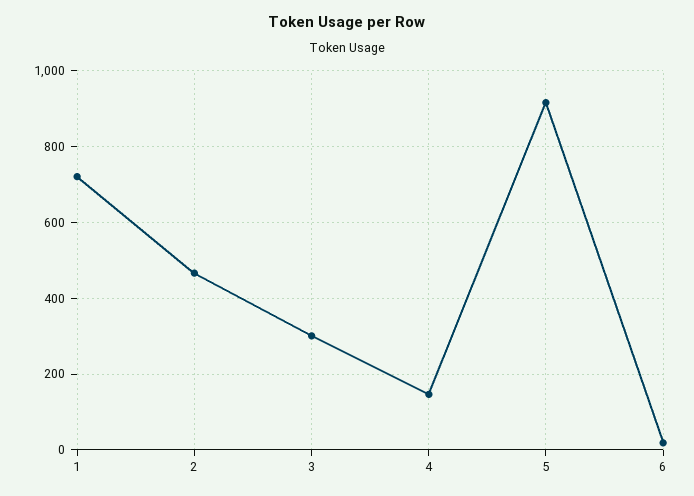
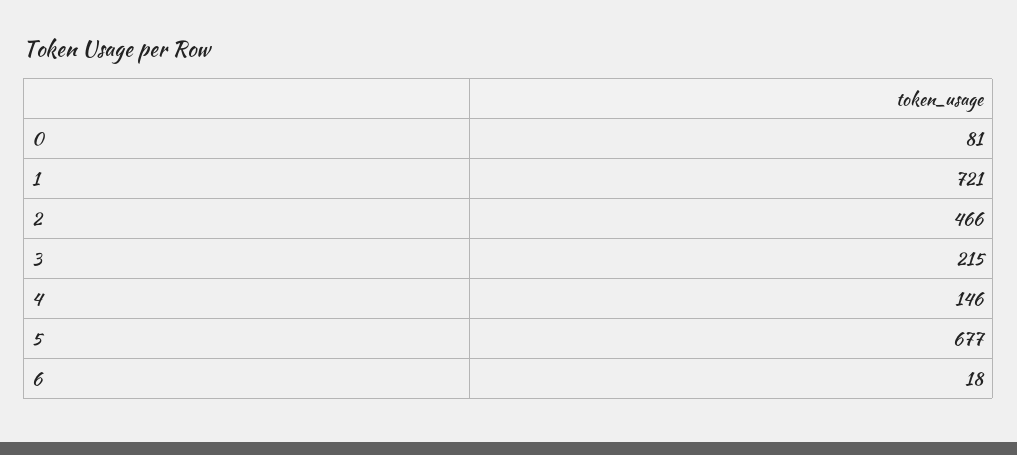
3: 300 -> 215
5: 920 -> 677
0: none -> 81

